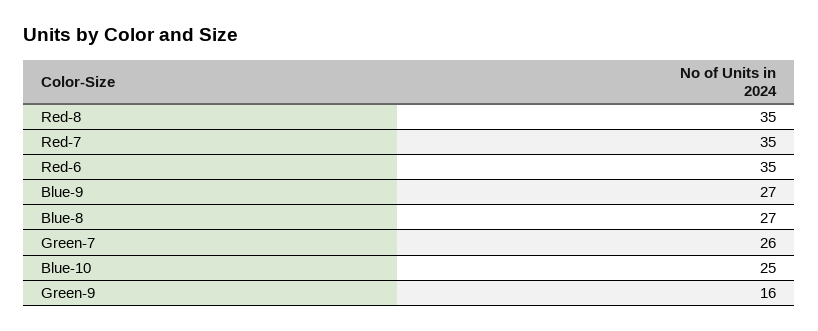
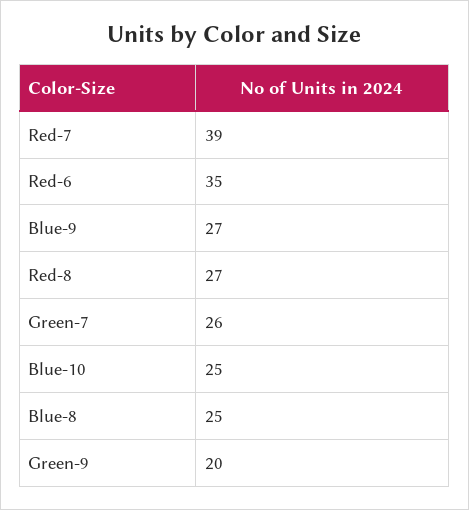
Red-8: 35 -> 27
Red-7: 35 -> 39
Blue-8: 27 -> 25
Green-9: 16 -> 20

